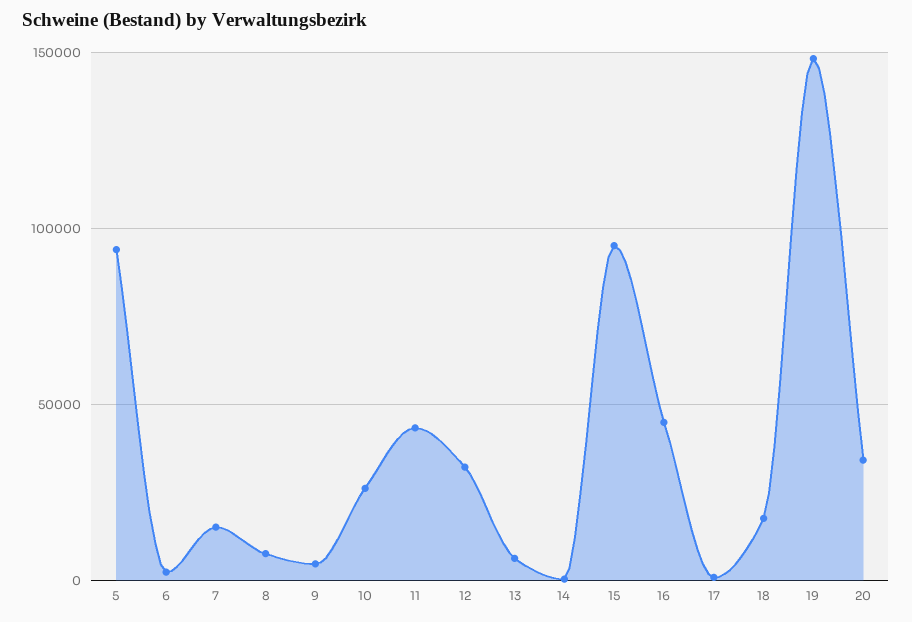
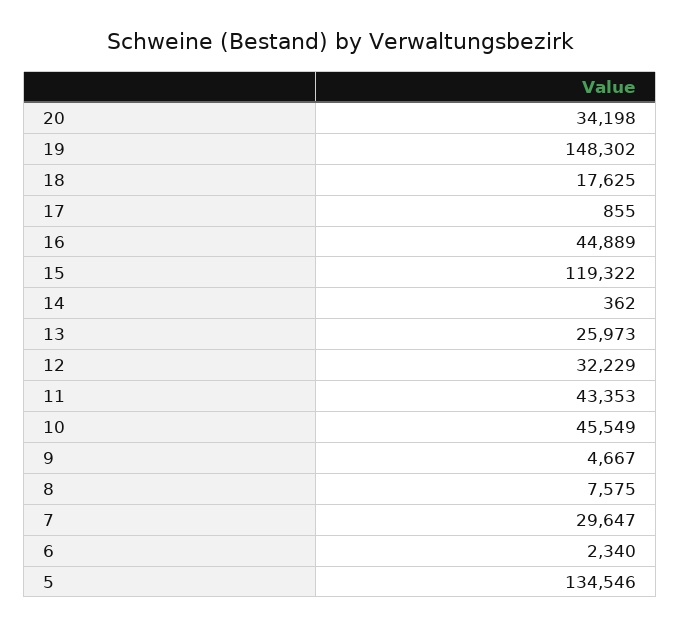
5: 95000 -> 134546
7: 15000 -> 29647
10: 25000 -> 45549
13: 5000 -> 25973
15: 95000 -> 119322

